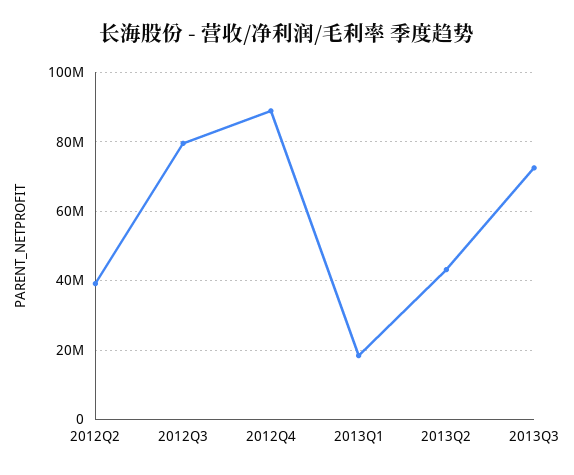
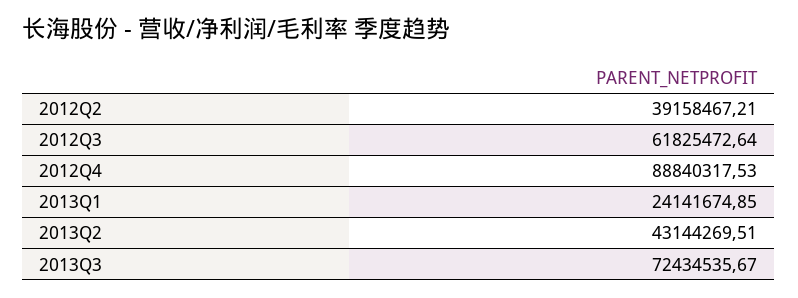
2012Q3: 80000000 -> 61825472.64
2013Q1: 18000000 -> 24141674.85

